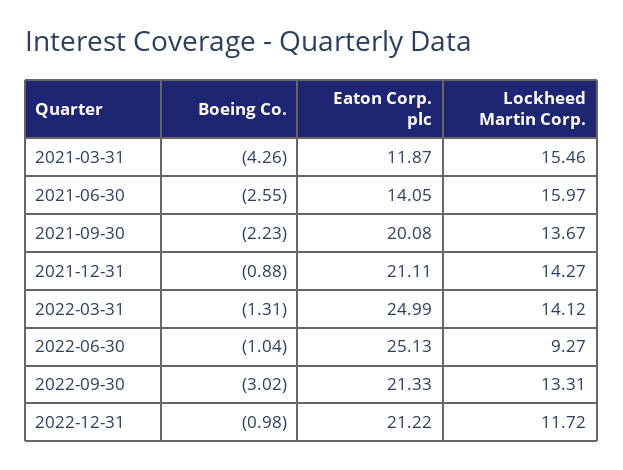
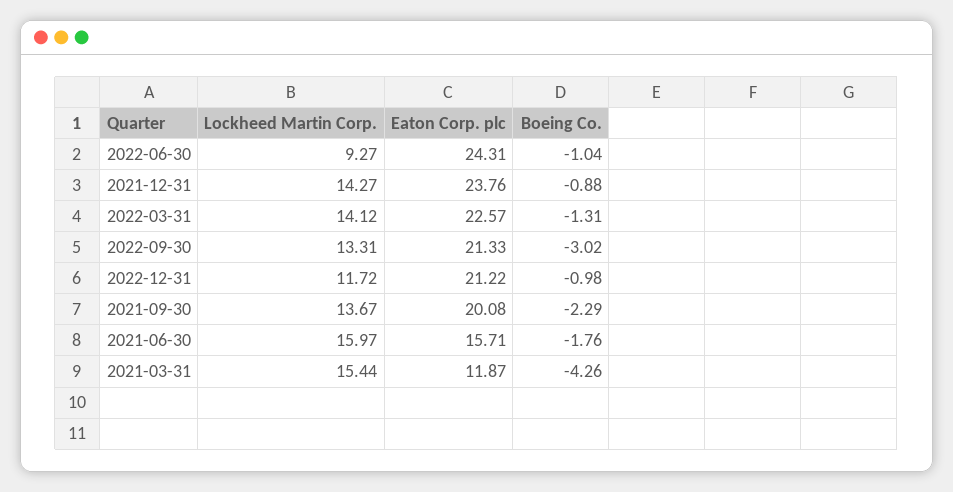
Lockheed Martin Corp., 2021-03-31: 15.46 -> 15.44
Boeing Co., 2021-06-30: -2.55 -> -1.76
Eaton Corp. plc, 2021-06-30: 14.05 -> 15.71
Boeing Co., 2021-09-30: -2.23 -> -2.29
Eaton Corp. plc, 2021-12-31: 21.11 -> 23.76
Eaton Corp. plc, 2022-03-31: 24.99 -> 22.57
Eaton Corp. plc, 2022-06-30: 25.13 -> 24.31

